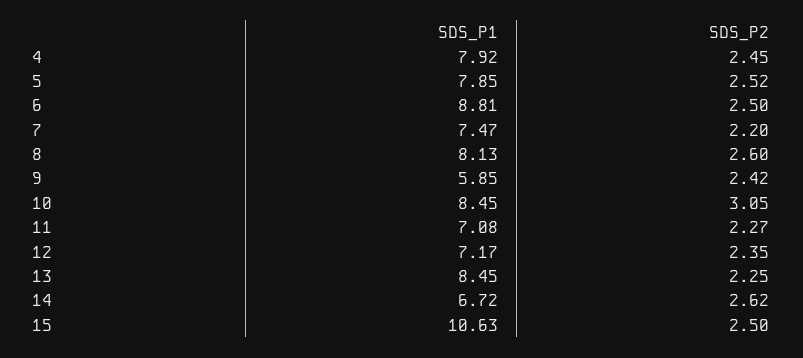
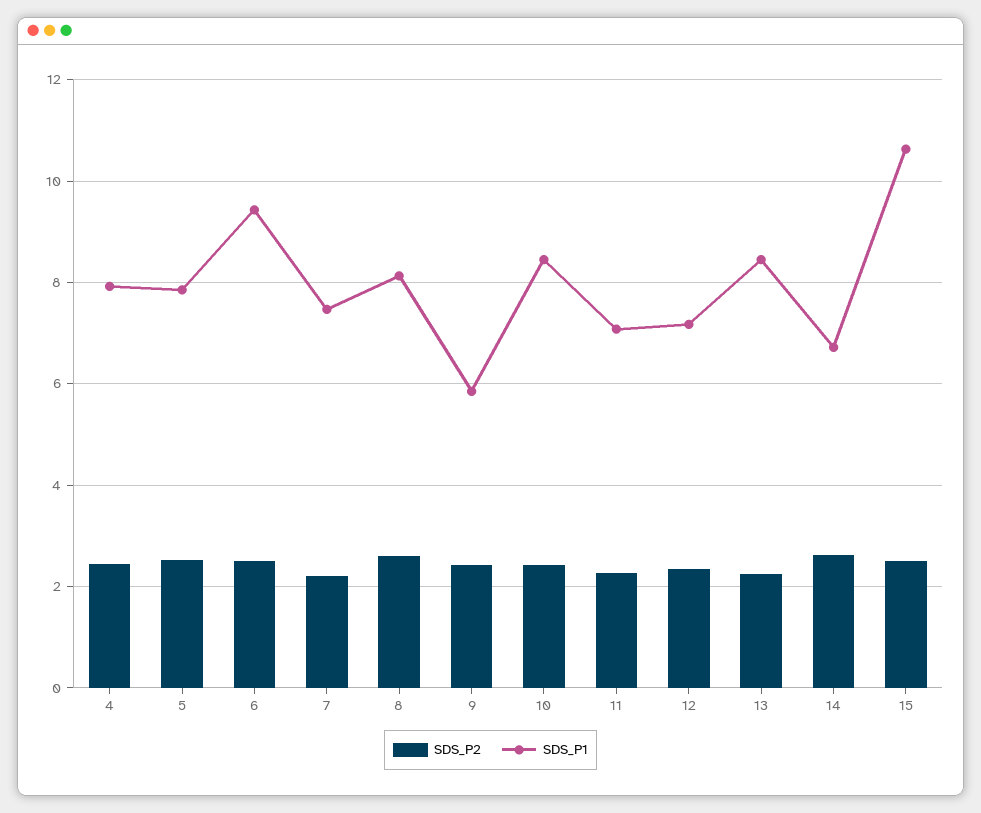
SDS_P1, 6: 8.81 -> 9.4
SDS_P2, 10: 3.05 -> 2.4

